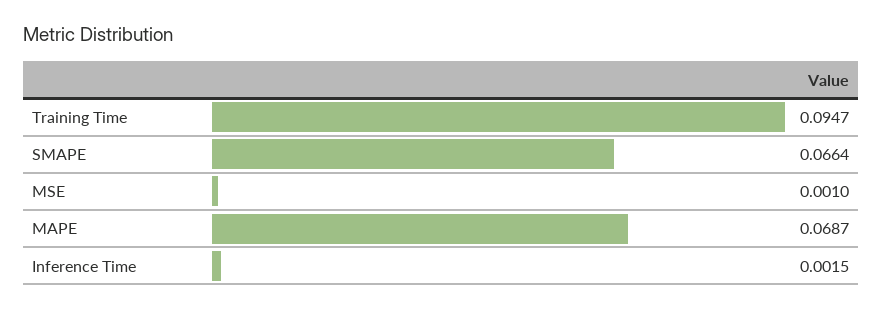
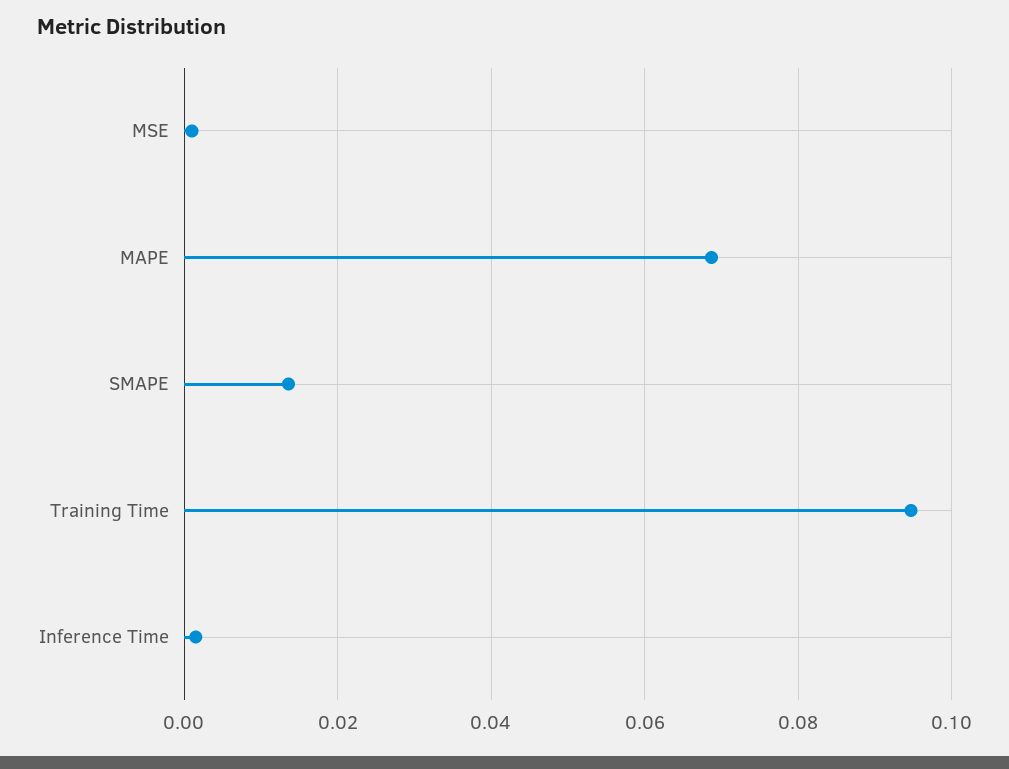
SMAPE: 0.0664 -> 0.014

